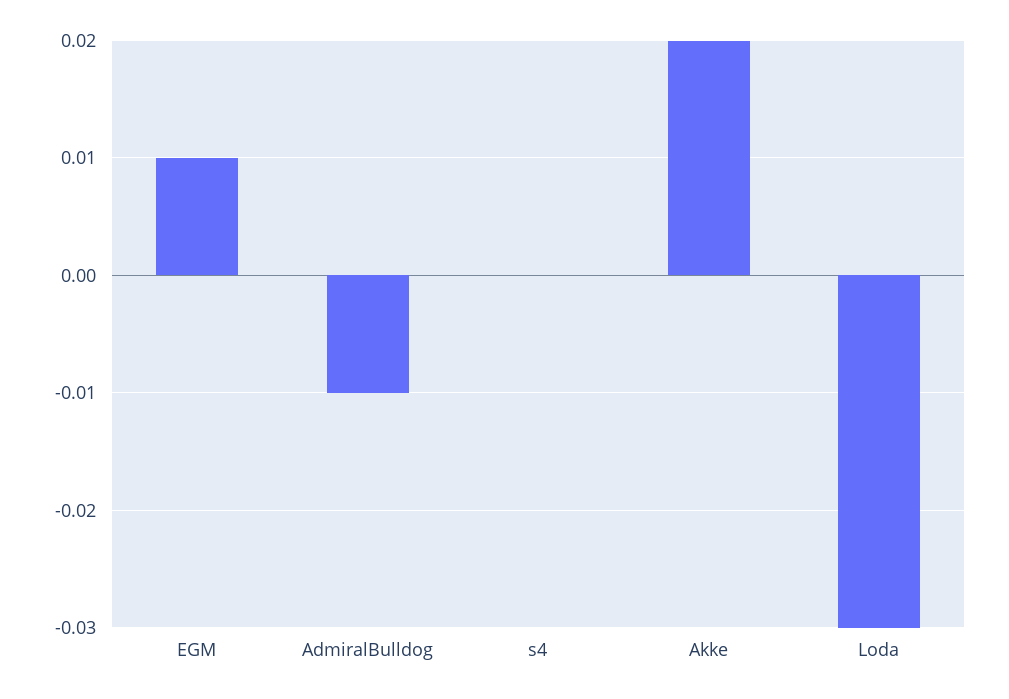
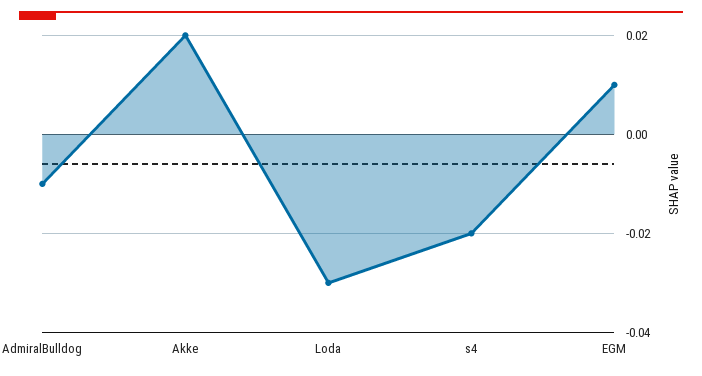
s4: 0 -> -0.02

